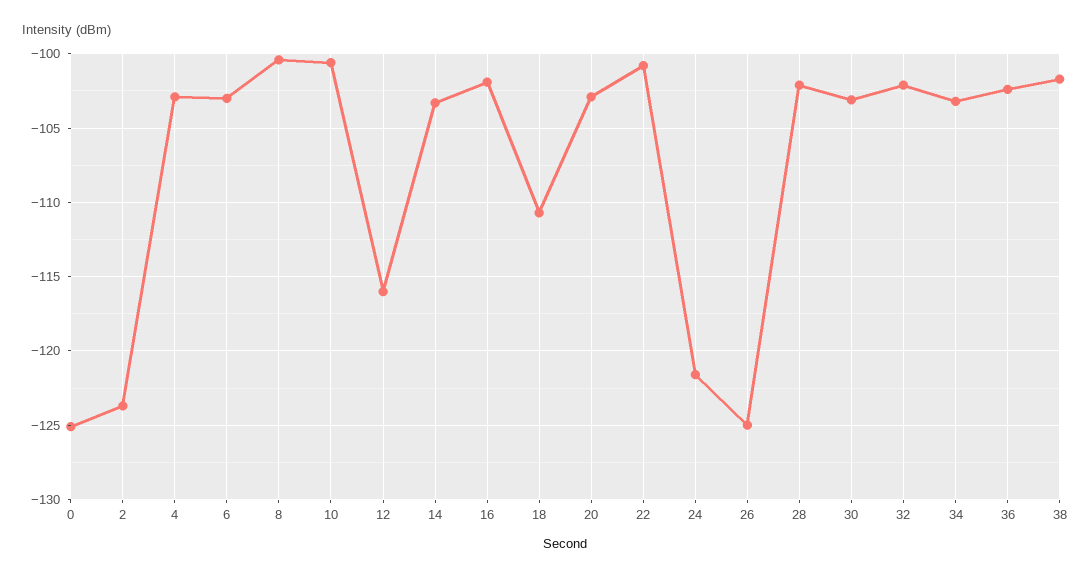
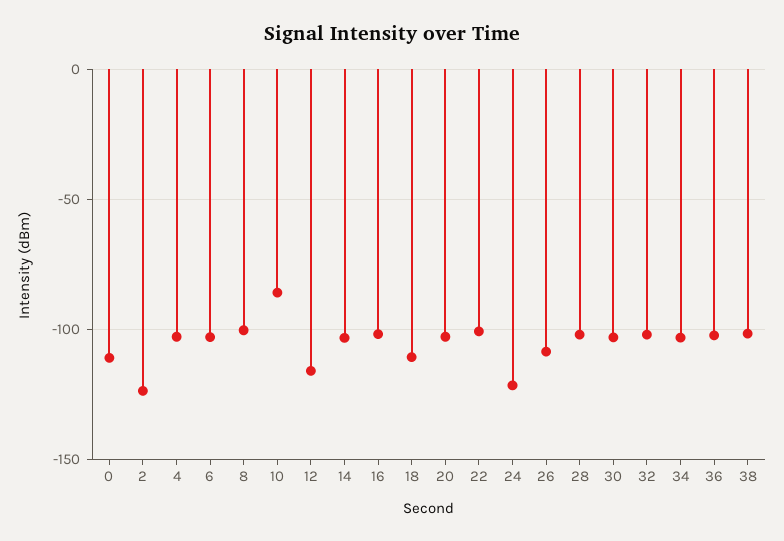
0: -125 -> -110
10: -100.5 -> -85
26: -125 -> -110

